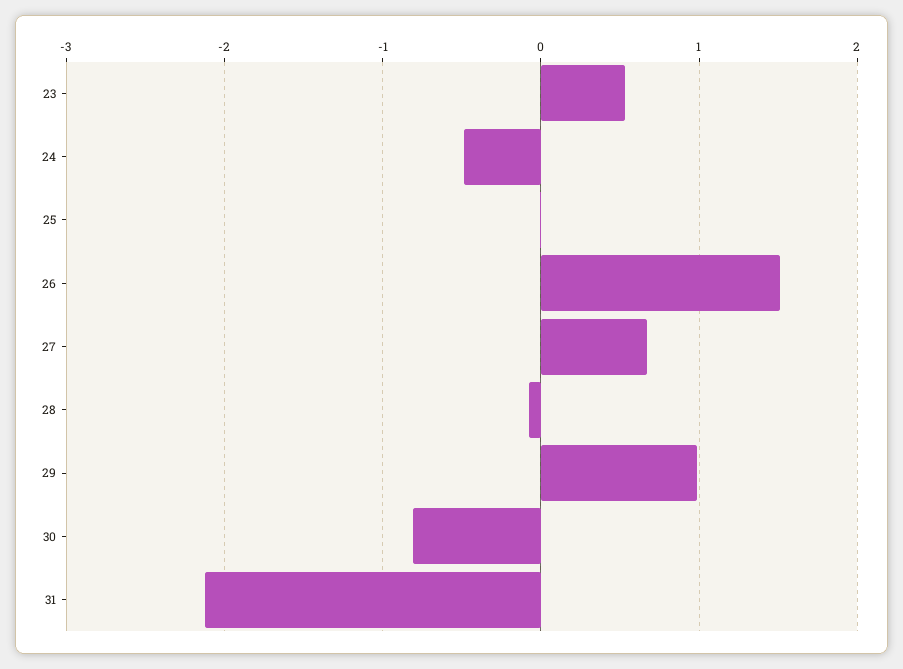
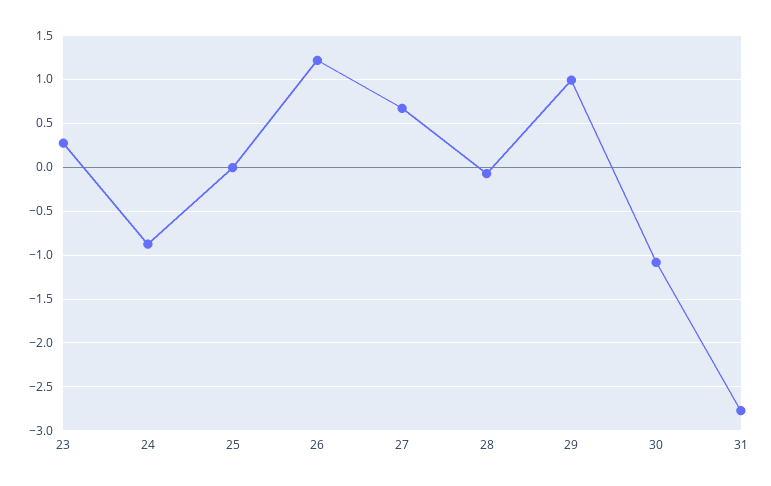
23: 0.5 -> 0.3
24: -0.5 -> -0.9
26: 1.5 -> 1.2
30: -0.8 -> -1.1
31: -2.1 -> -2.8

